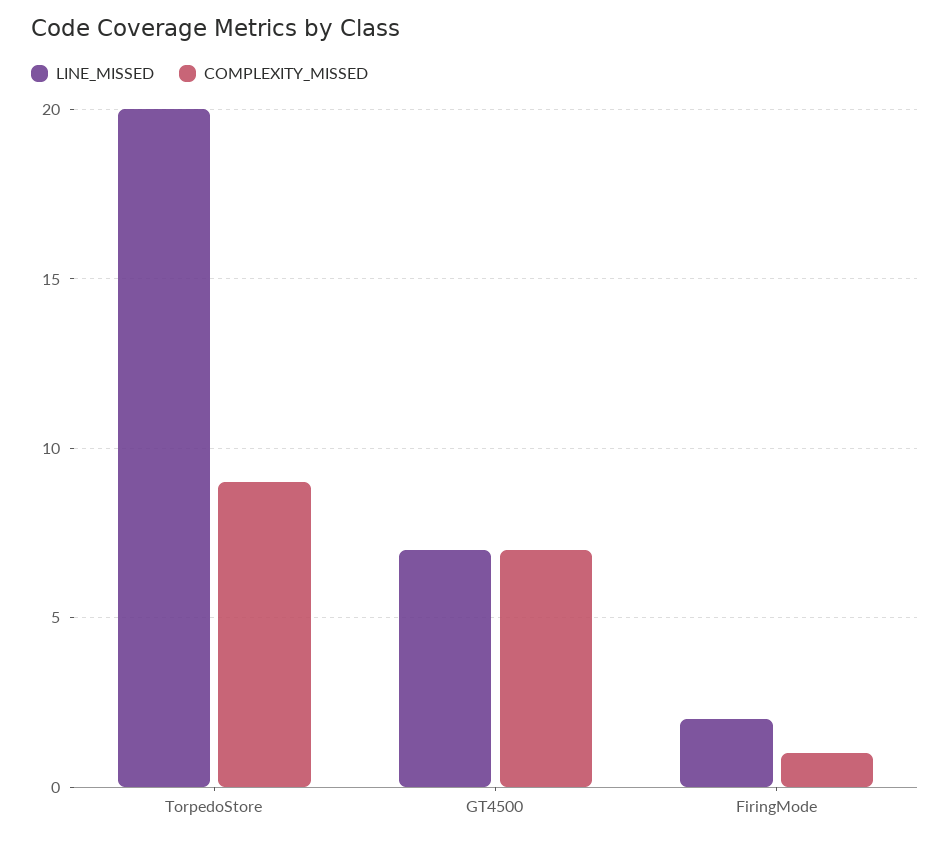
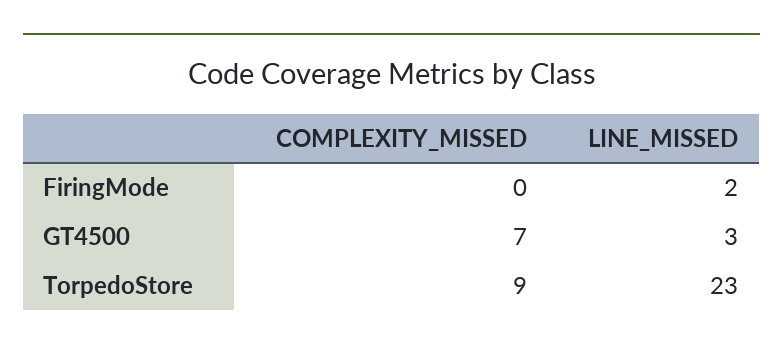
LINE_MISSED, TorpedoStore: 20 -> 23
LINE_MISSED, GT4500: 7 -> 3
COMPLEXITY_MISSED, FiringMode: 1 -> 0

